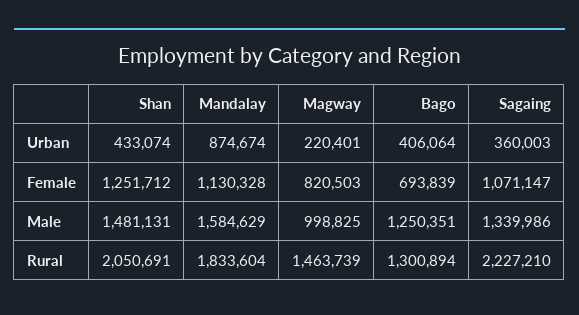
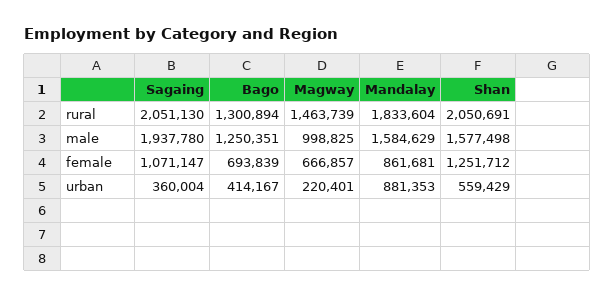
Shan, Urban: 433074 -> 559429
Mandalay, Urban: 874674 -> 881353
Bago, Urban: 406064 -> 414167
Sagaing, Urban: 360003 -> 360004
Mandalay, Female: 1130328 -> 861681
Magway, Female: 820503 -> 666857
Shan, Male: 1481131 -> 1577498
Sagaing, Male: 1339986 -> 1937780
Sagaing, Rural: 2227210 -> 2051130

